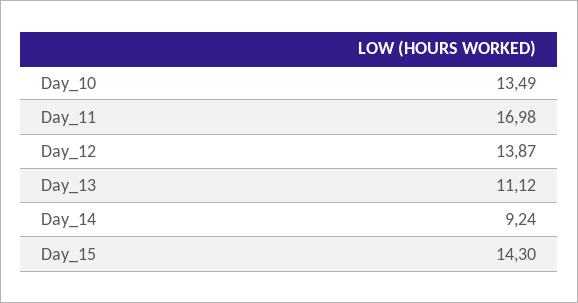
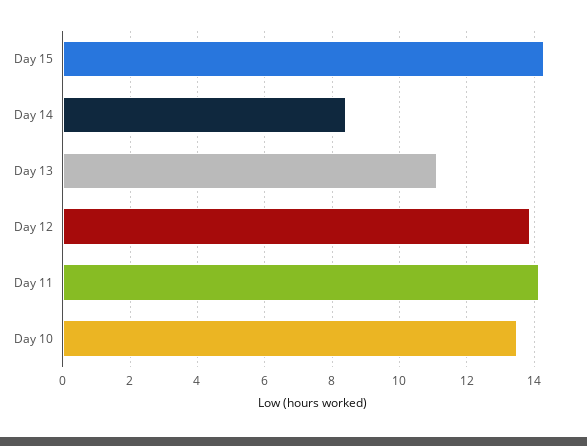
Day_11: 16.98 -> 14.2
Day_14: 9.24 -> 8.4

